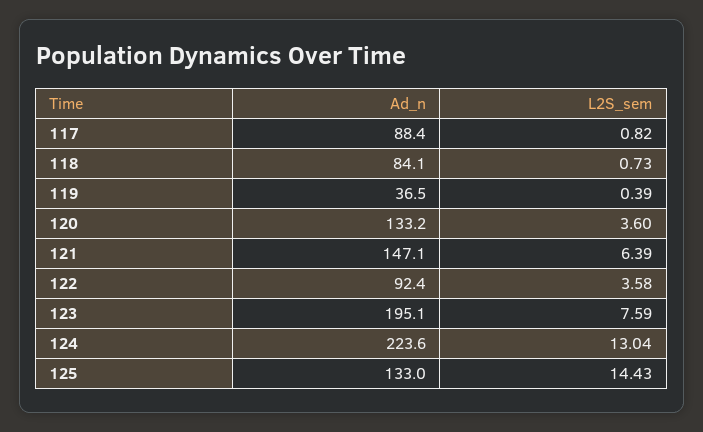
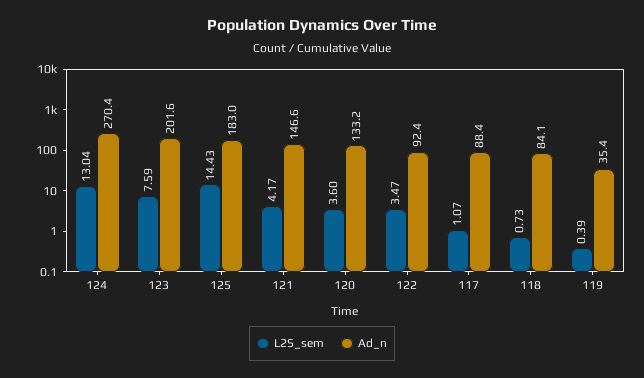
L2S_sem, 117: 0.82 -> 1.07
Ad_n, 119: 36.5 -> 35.4
Ad_n, 121: 147.1 -> 146.6
L2S_sem, 121: 6.39 -> 4.17
L2S_sem, 122: 3.58 -> 3.47
Ad_n, 123: 195.1 -> 201.6
Ad_n, 124: 223.6 -> 270.4
Ad_n, 125: 133 -> 183

